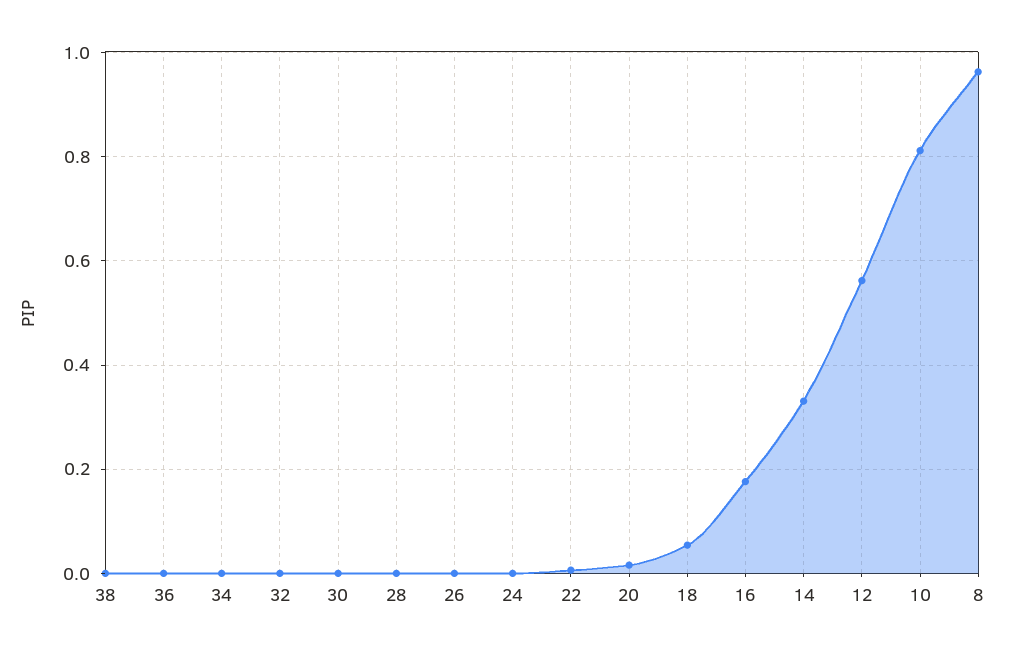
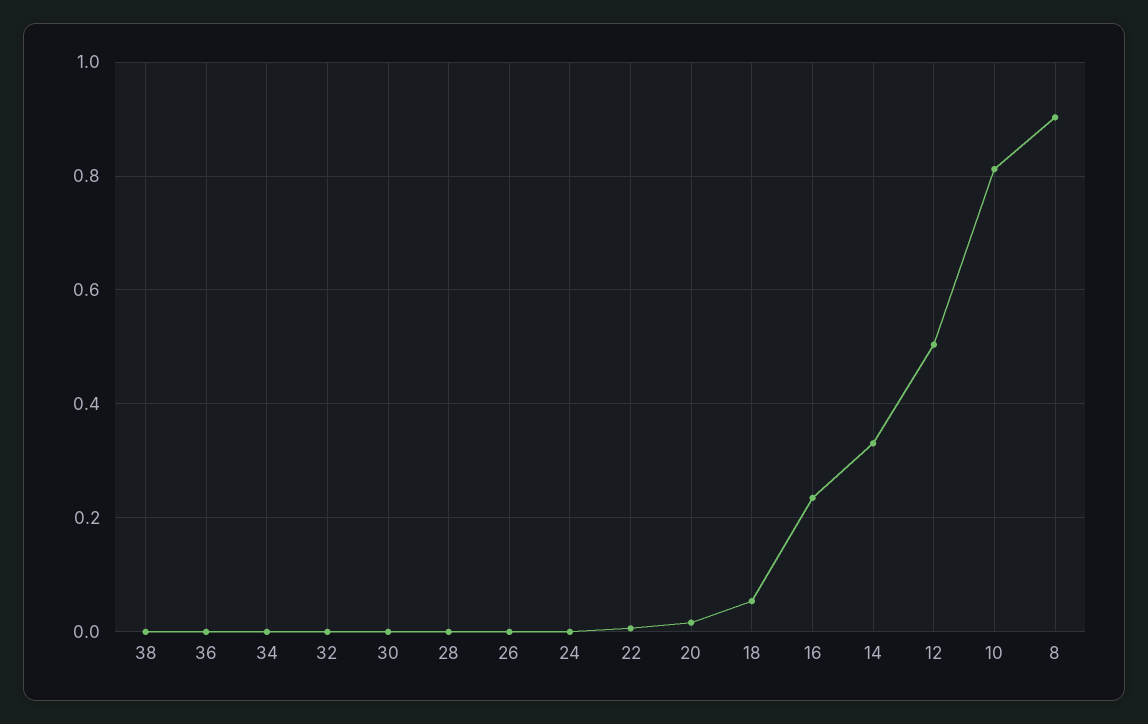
16: 0.18 -> 0.24
12: 0.56 -> 0.5
8: 0.96 -> 0.9

